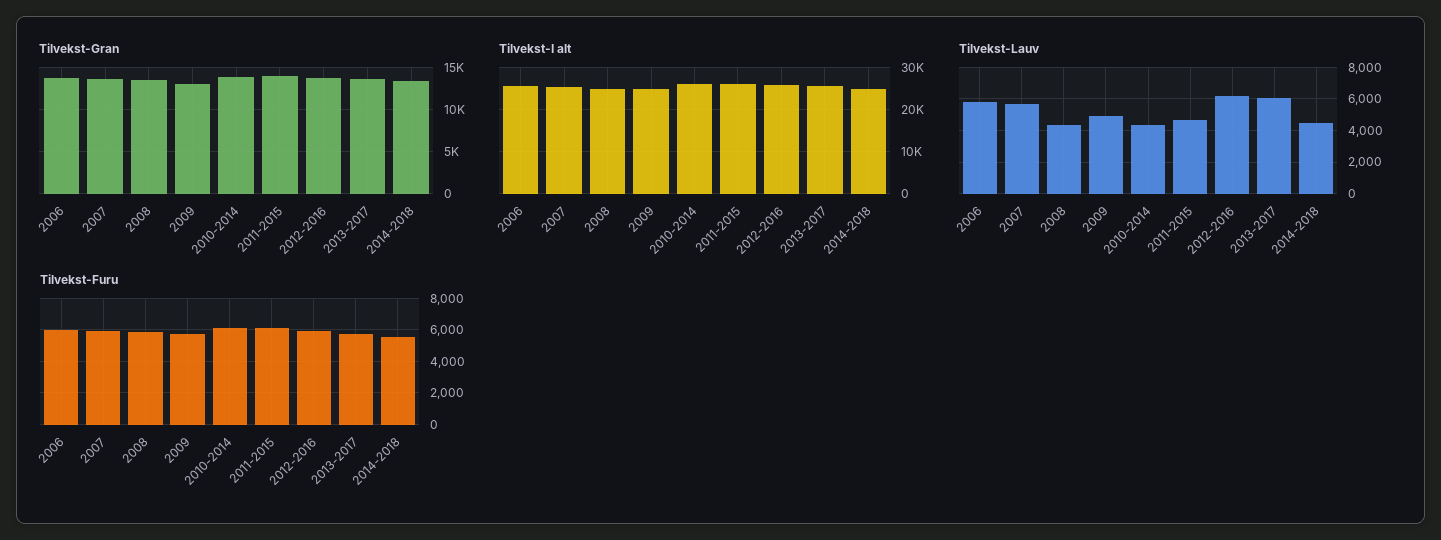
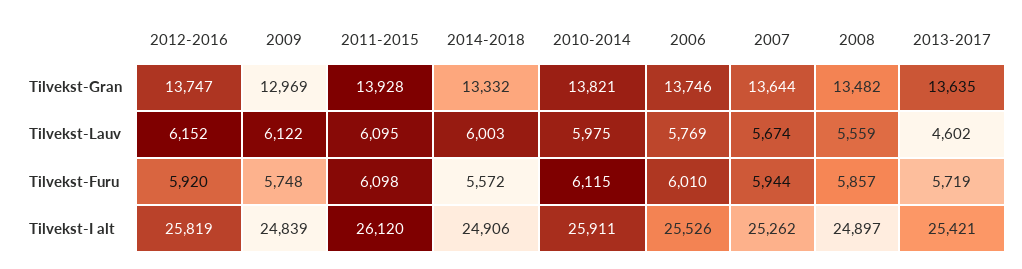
Tilvekst-Lauv, 2008: 4500 -> 5559
Tilvekst-Lauv, 2009: 5000 -> 6122
Tilvekst-Lauv, 2010-2014: 4500 -> 5975
Tilvekst-Lauv, 2011-2015: 4500 -> 6095
Tilvekst-Lauv, 2013-2017: 6000 -> 4602
Tilvekst-Lauv, 2014-2018: 4500 -> 6003

